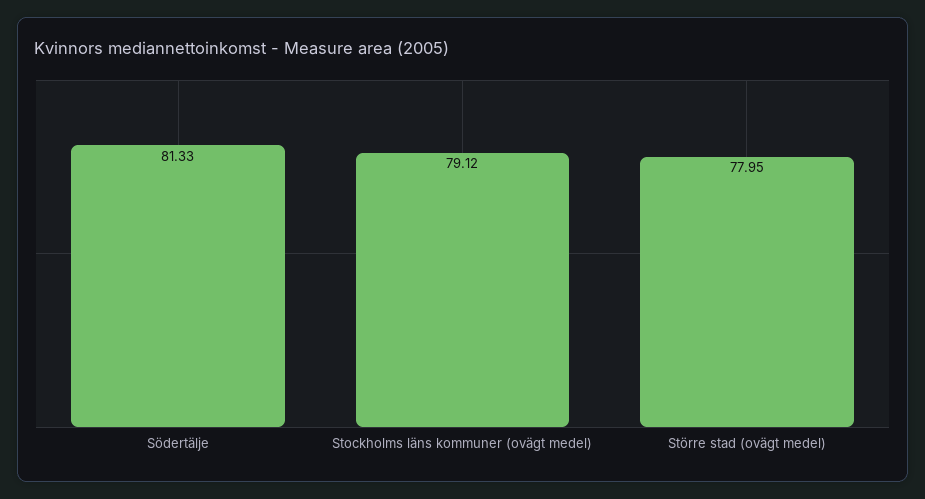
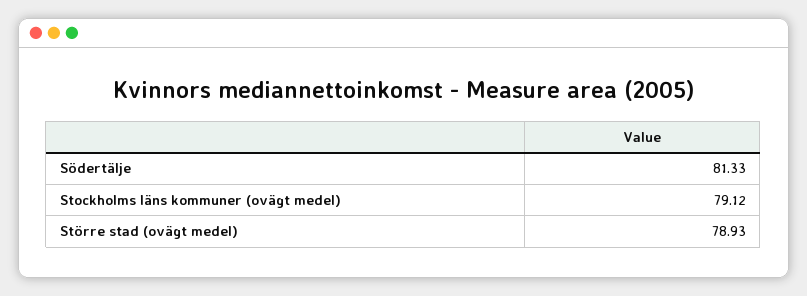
Större stad (ovägt medel): 77.95 -> 78.93

